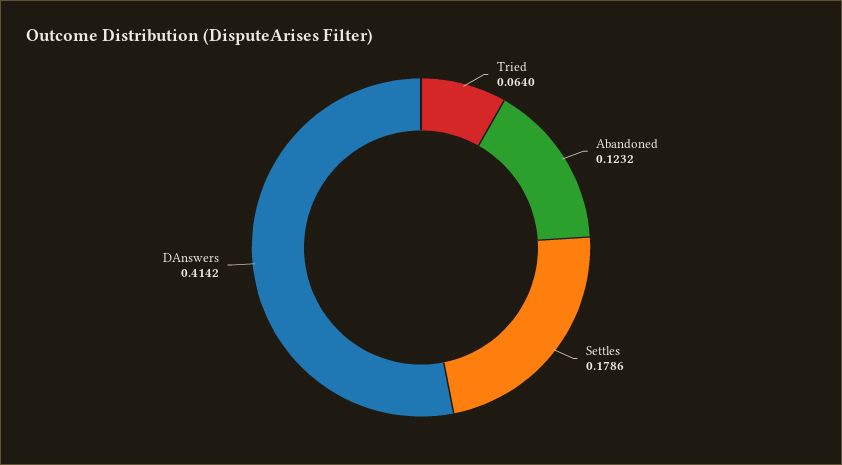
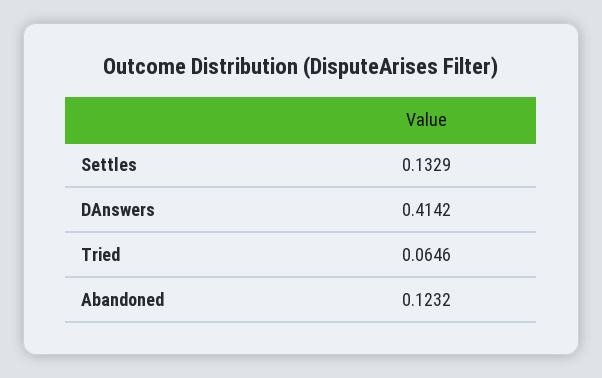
Tried: 0.064 -> 0.0646
Settles: 0.1786 -> 0.1329

